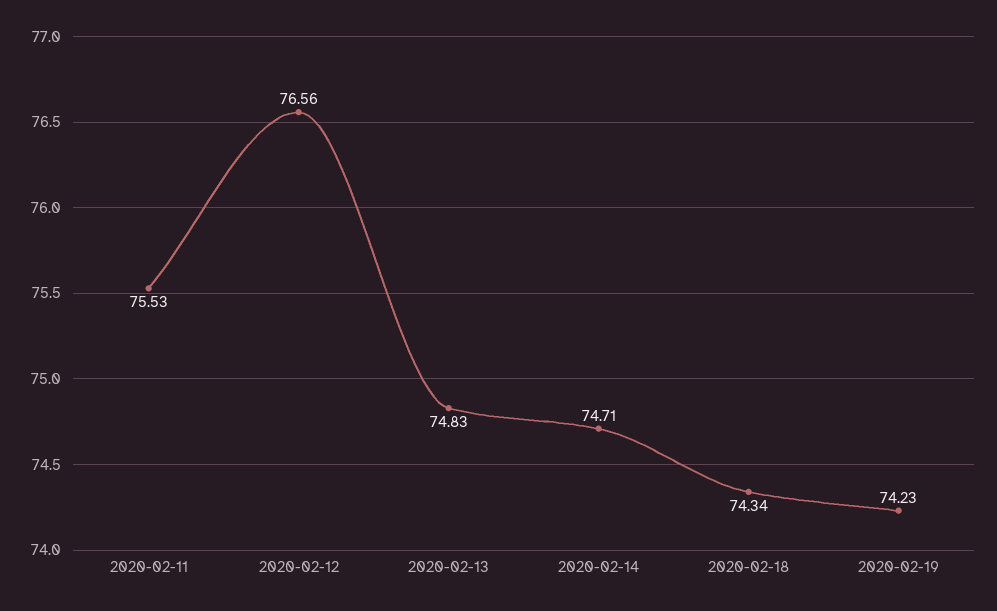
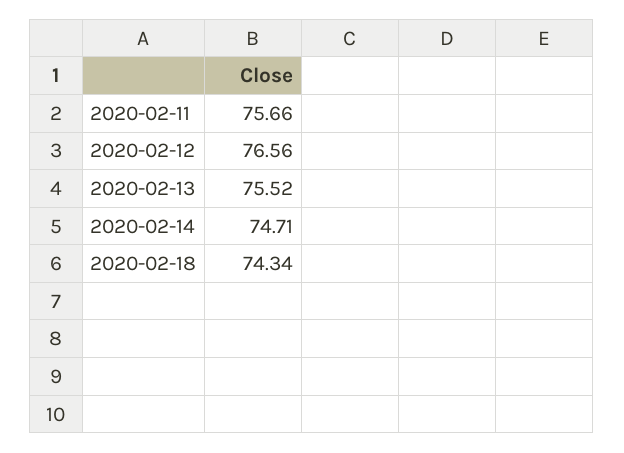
2020-02-11: 75.53 -> 75.66
2020-02-13: 74.83 -> 75.52
2020-02-19: 74.23 -> none

